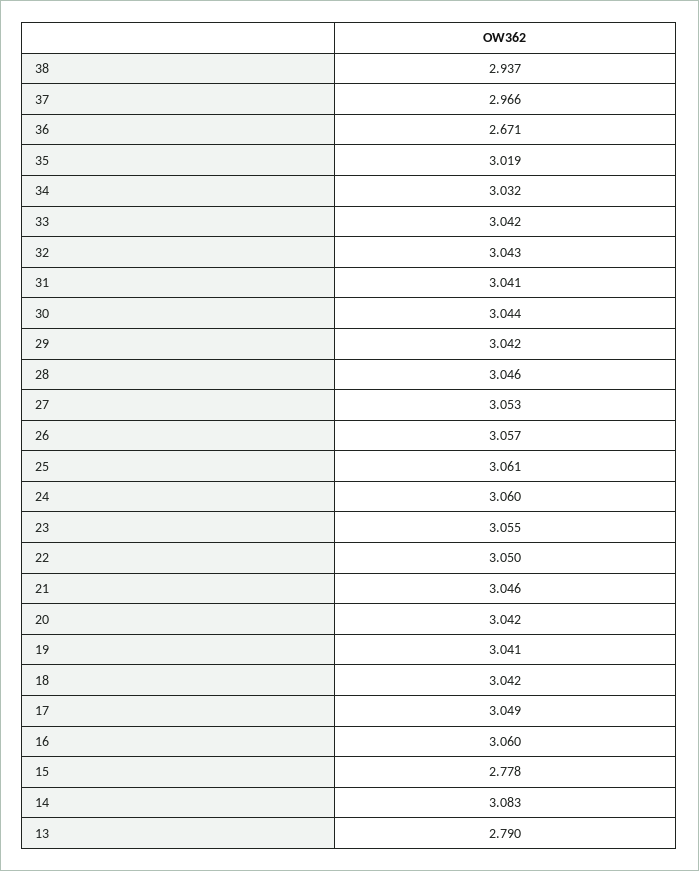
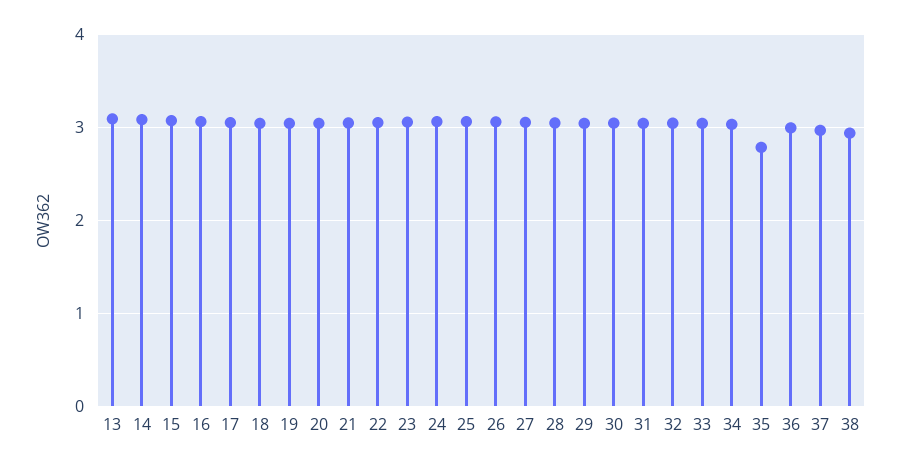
36: 2.671 -> 3
35: 3.019 -> 2.8
15: 2.778 -> 3.1
13: 2.79 -> 3.1

